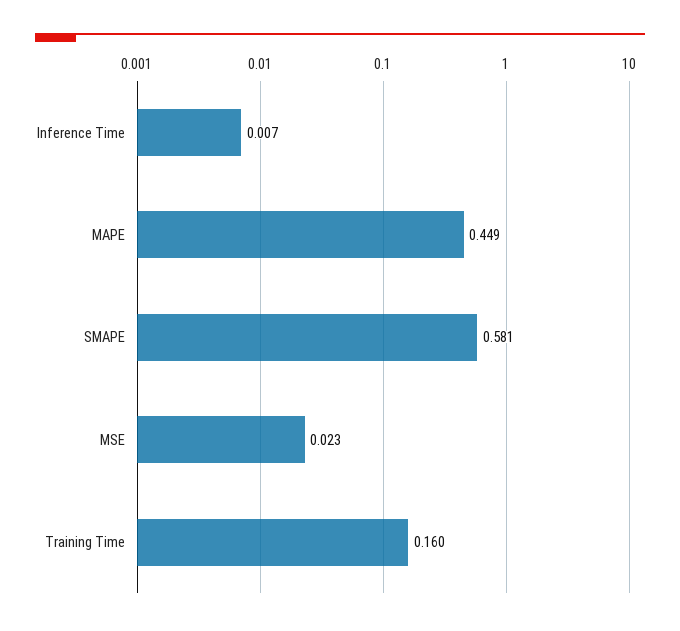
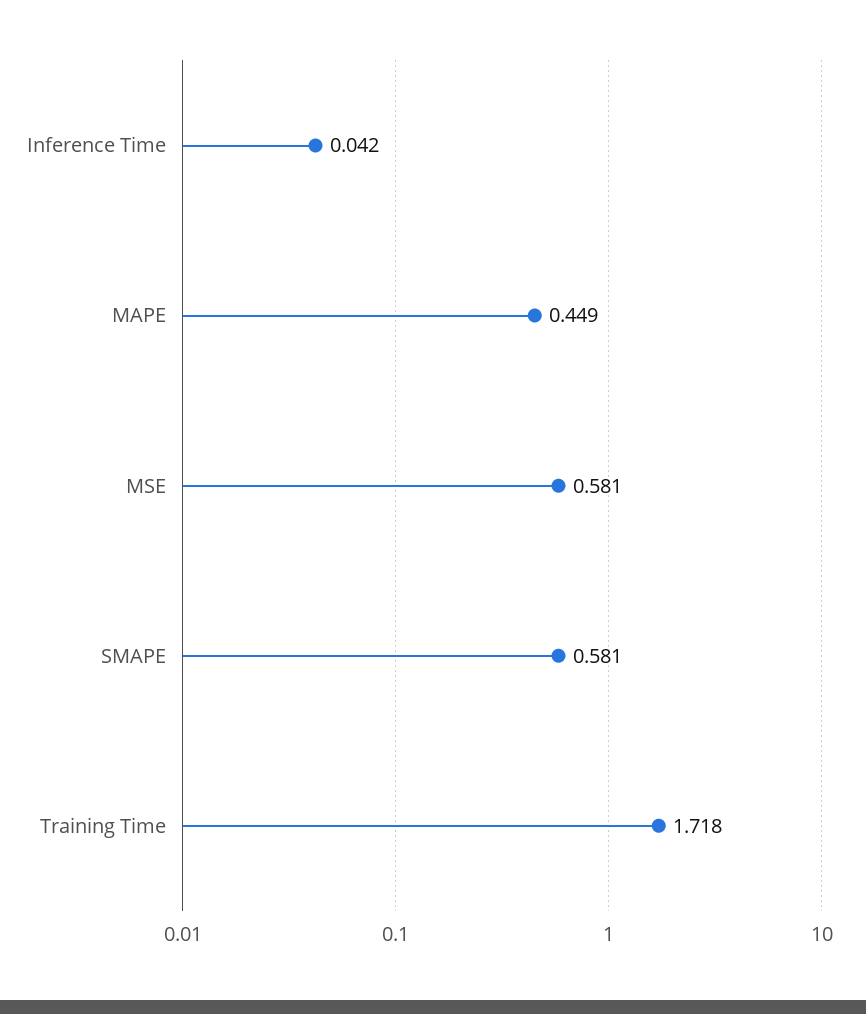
Inference Time: 0.007 -> 0.042
MSE: 0.023 -> 0.581
Training Time: 0.16 -> 1.718

